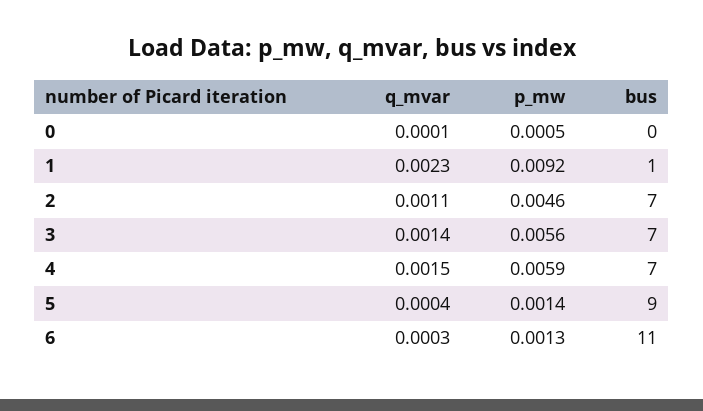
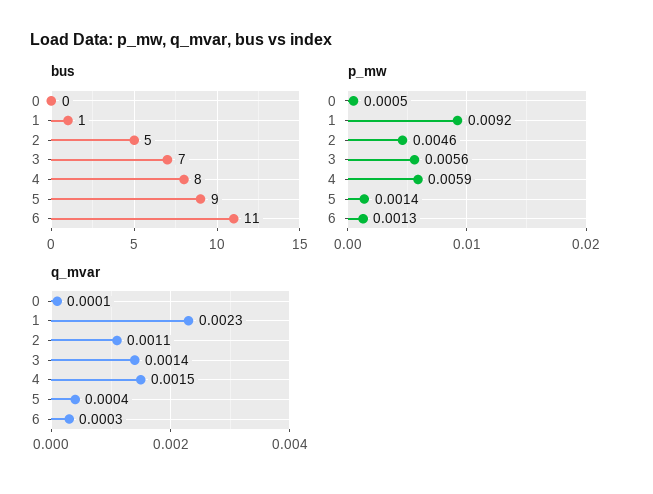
bus, 2: 7 -> 5
bus, 4: 7 -> 8

